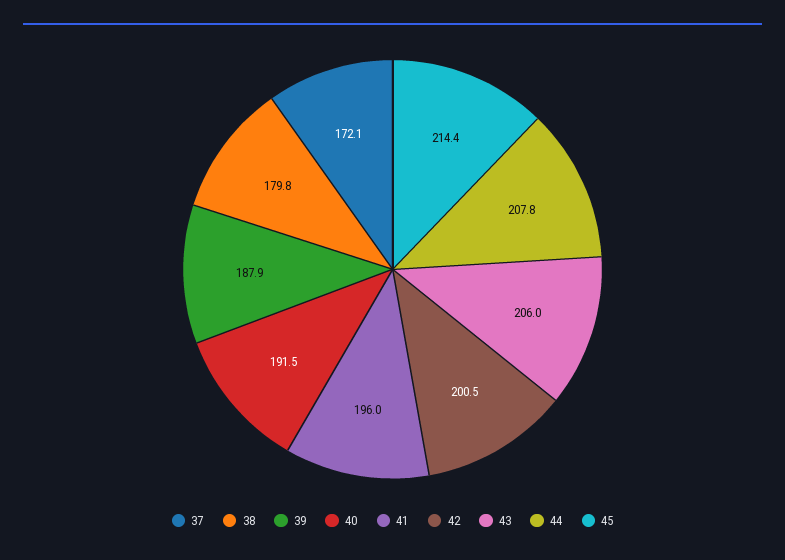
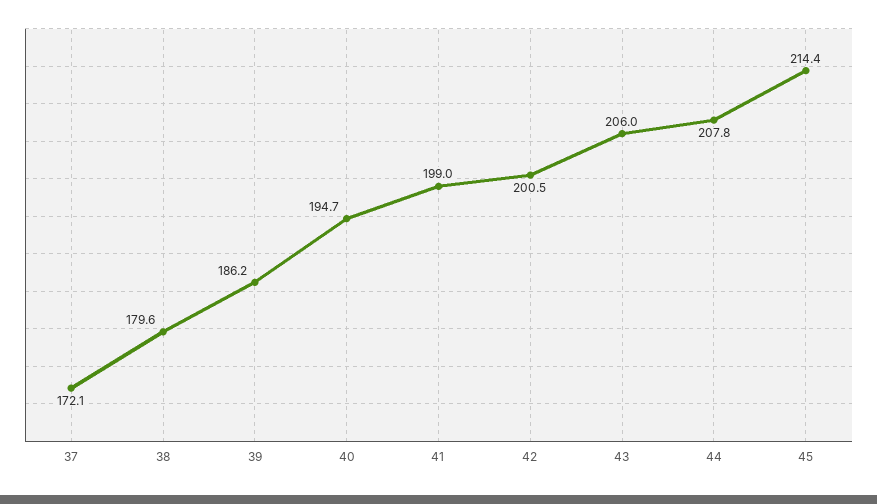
38: 179.8 -> 179.6
39: 187.9 -> 186.2
40: 191.5 -> 194.7
41: 196 -> 199

